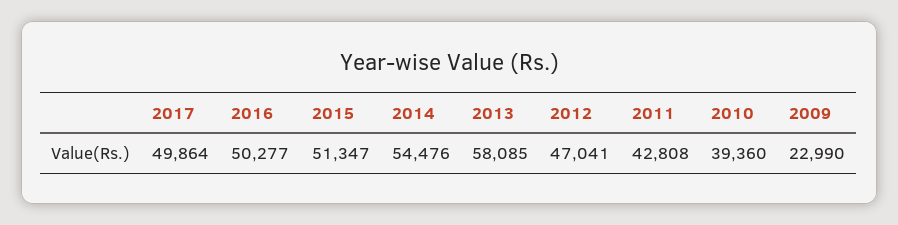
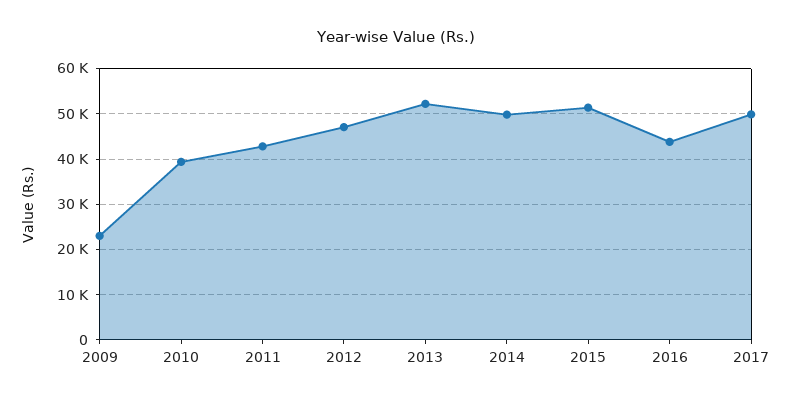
2016: 50277 -> 44000
2014: 54476 -> 50000
2013: 58085 -> 52000

